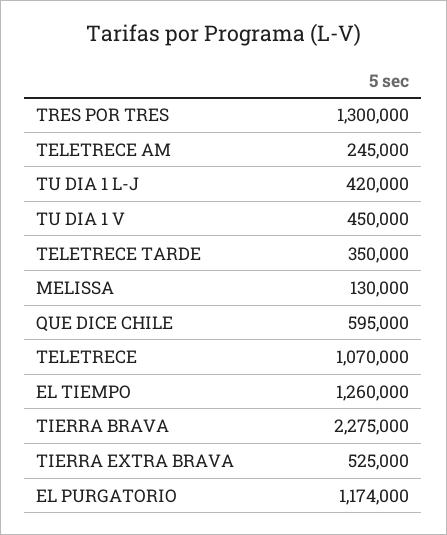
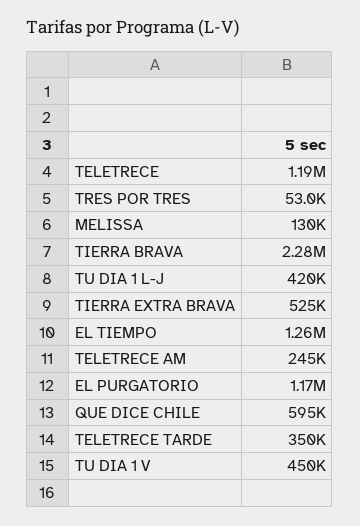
TRES POR TRES: 1300000 -> 53000
TELETRECE: 1070000 -> 1190000

